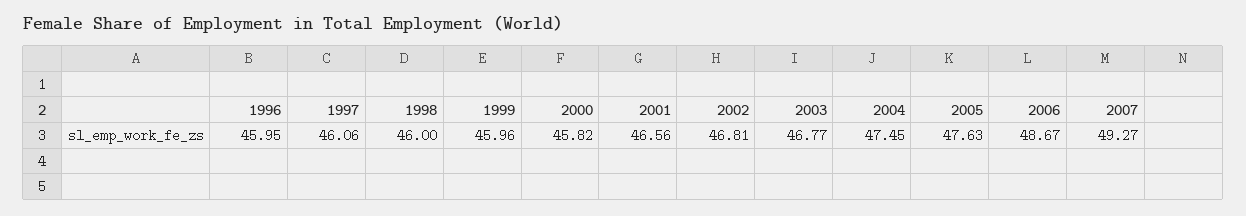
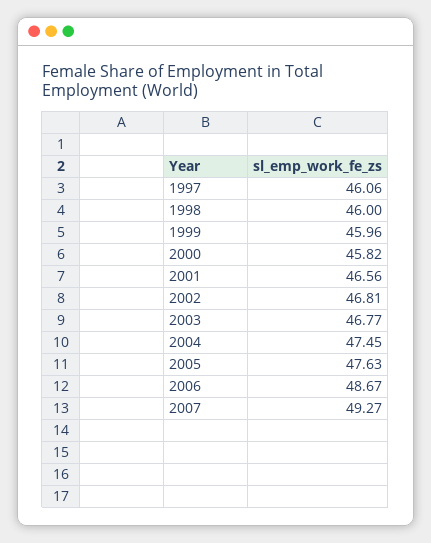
1996: 45.95 -> none

